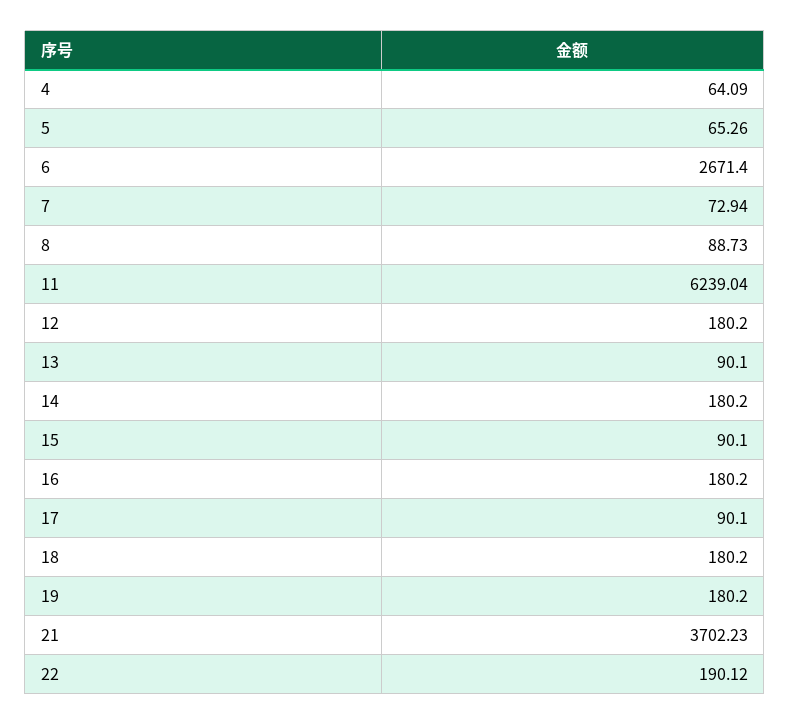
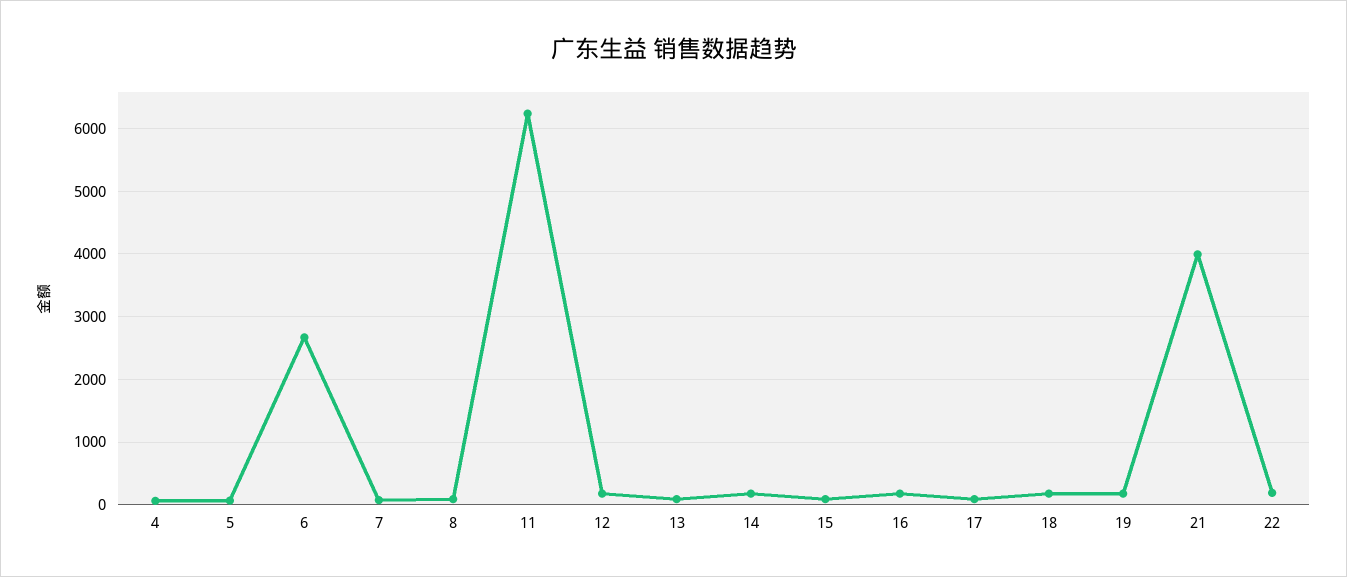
21: 3702.23 -> 4000

